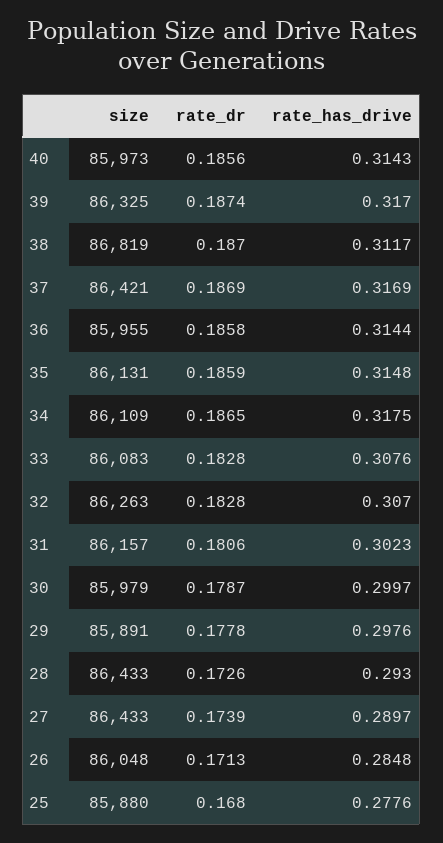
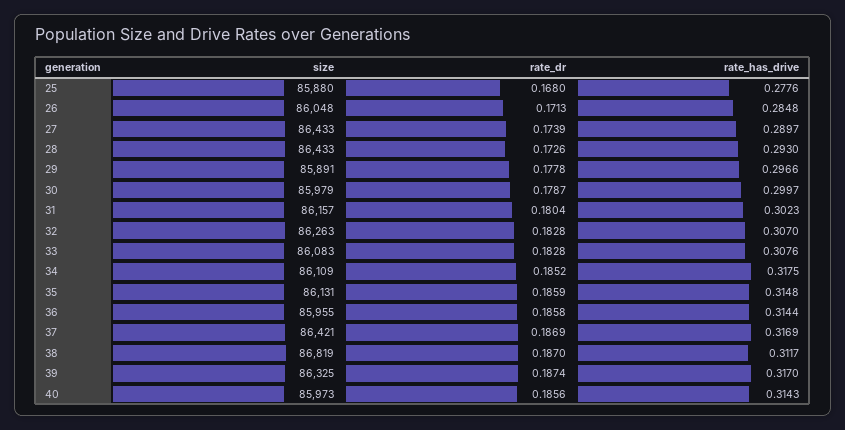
rate_dr, 34: 0.1865 -> 0.1852
rate_dr, 31: 0.1806 -> 0.1804
rate_has_drive, 29: 0.2976 -> 0.2966

